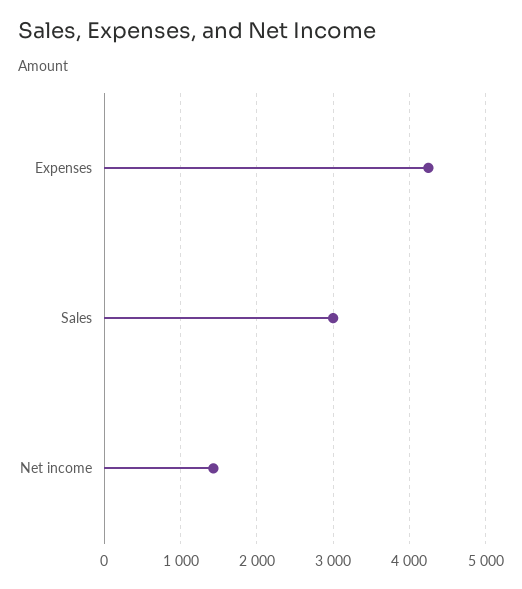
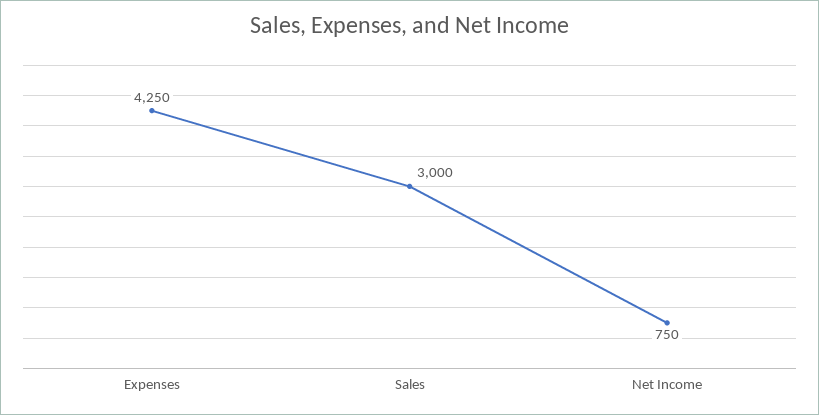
Net income: 1400 -> 750

